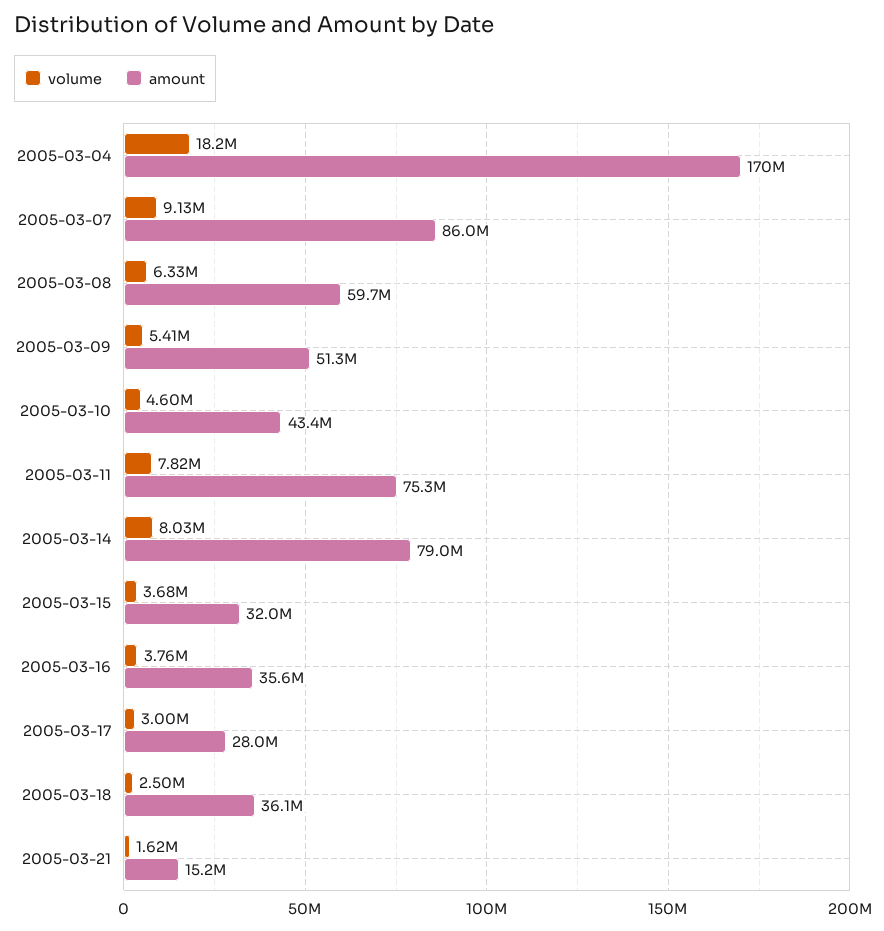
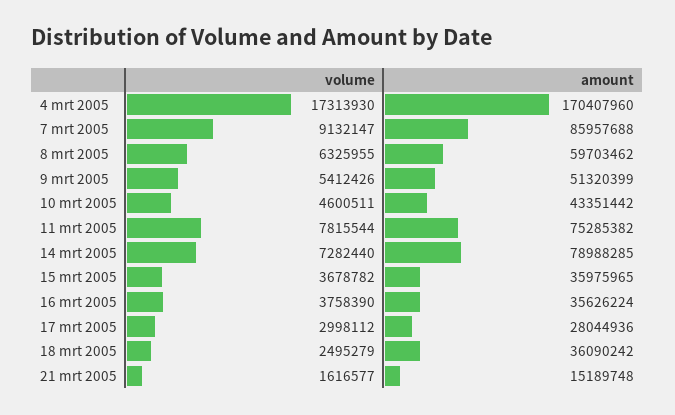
volume, 2005-03-04: 18200000 -> 17313930
volume, 2005-03-14: 8030000 -> 7282440
amount, 2005-03-15: 32000000 -> 35975965

